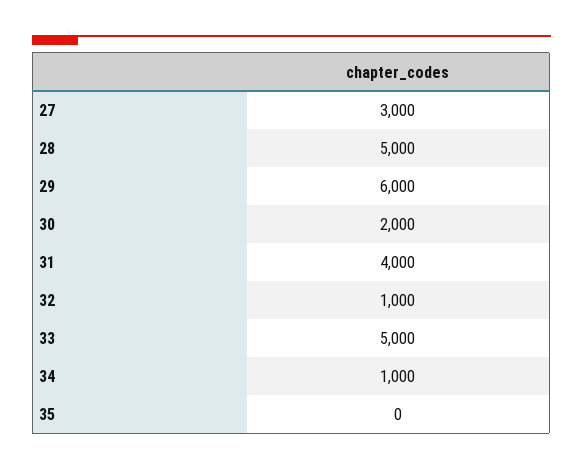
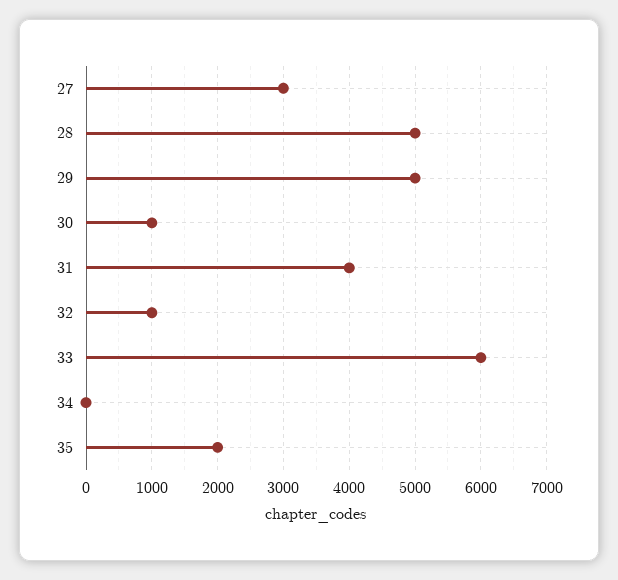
29: 6000 -> 5000
30: 2000 -> 1000
33: 5000 -> 6000
34: 1000 -> 0
35: 0 -> 2000

